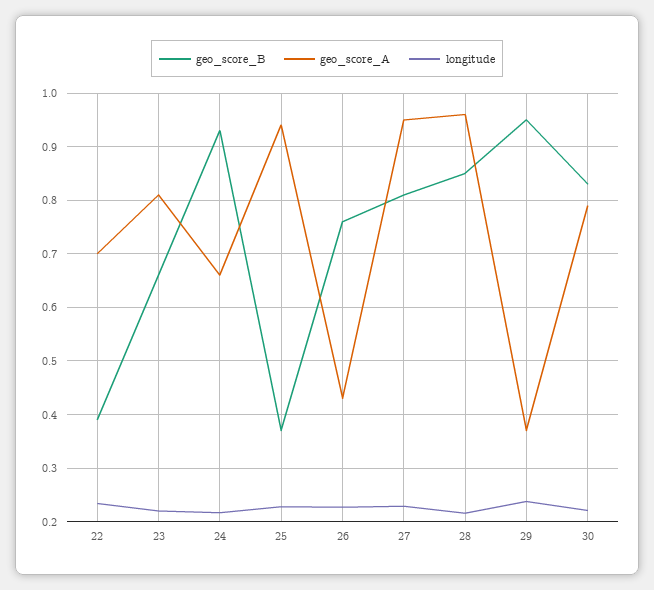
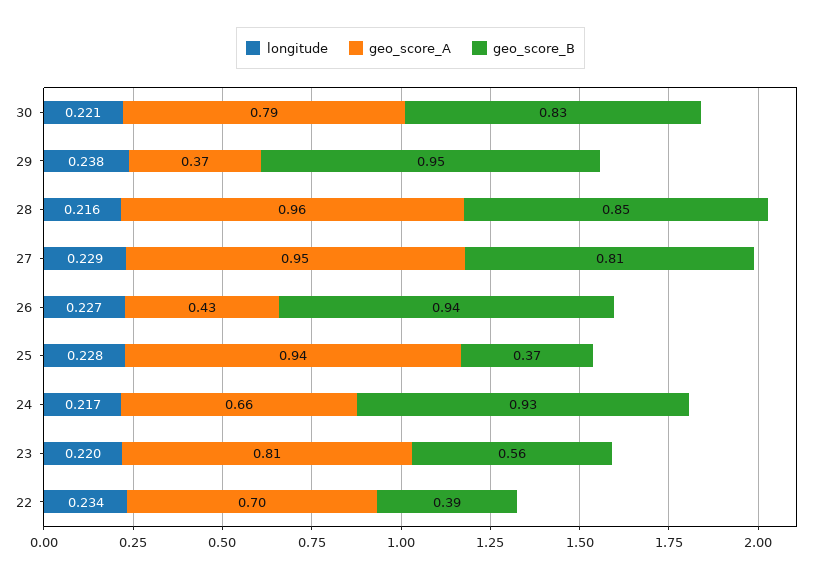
geo_score_B, 23: 0.66 -> 0.56
geo_score_B, 26: 0.76 -> 0.94

